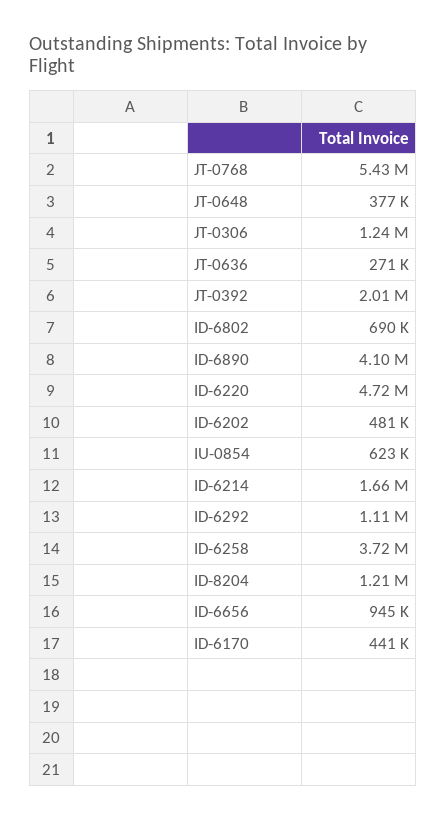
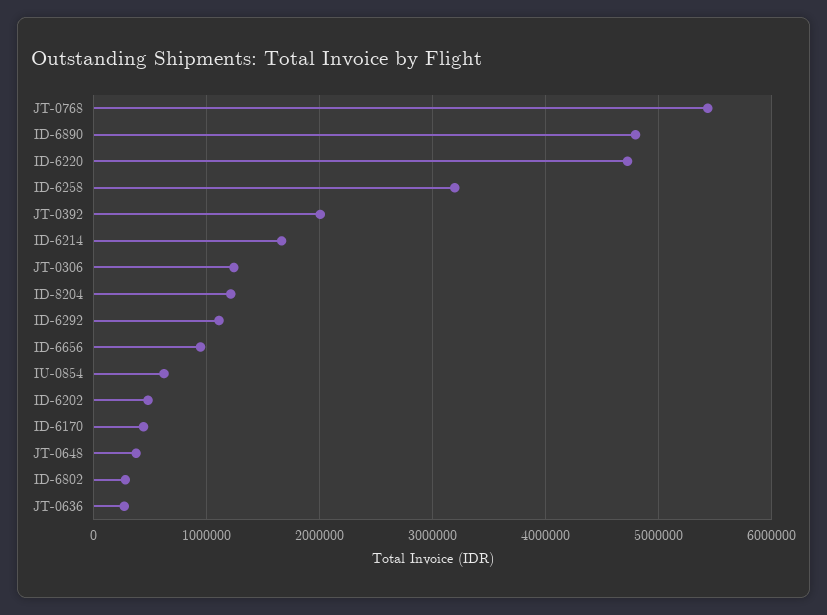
ID-6802: 690000 -> 300000
ID-6890: 4100000 -> 4800000
ID-6258: 3720000 -> 3200000

